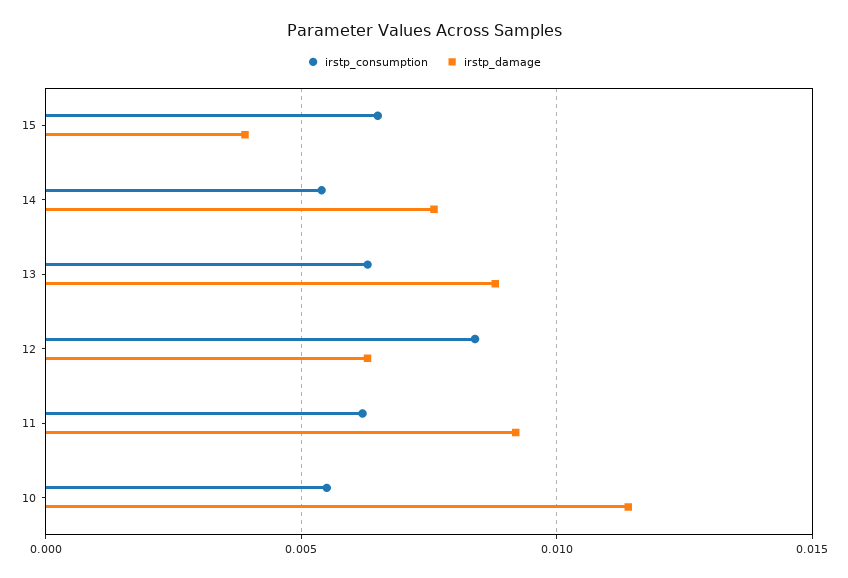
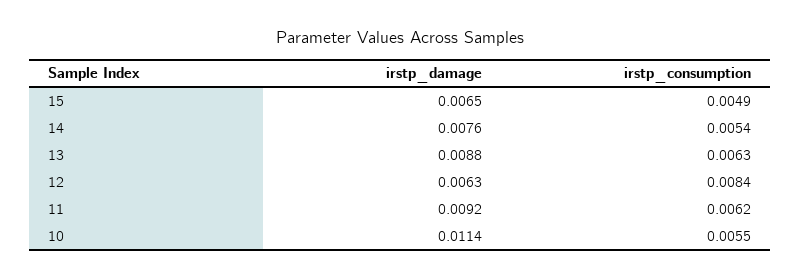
irstp_consumption, 15: 0.0065 -> 0.0049
irstp_damage, 15: 0.004 -> 0.0065

